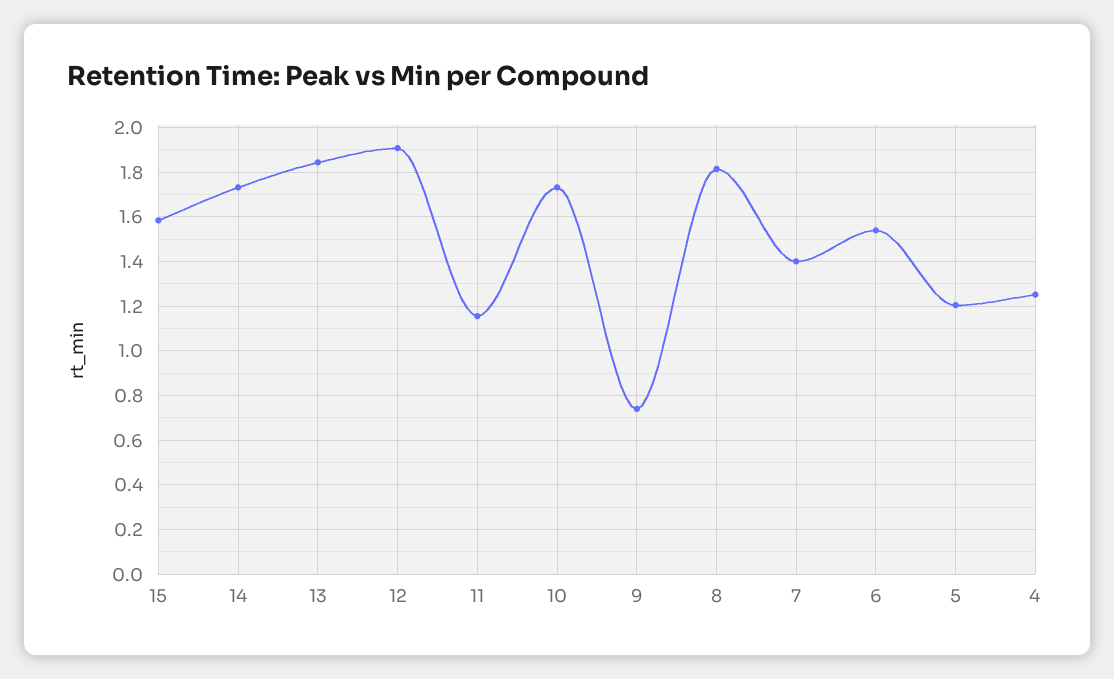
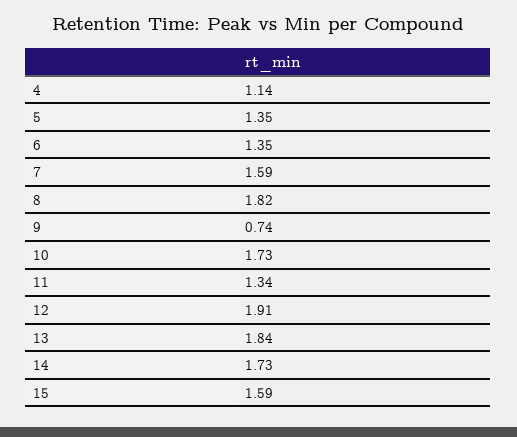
11: 1.15 -> 1.34
7: 1.4 -> 1.59
6: 1.55 -> 1.35
5: 1.2 -> 1.35
4: 1.25 -> 1.14

